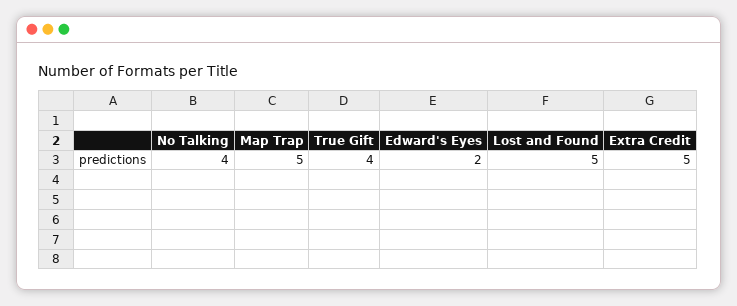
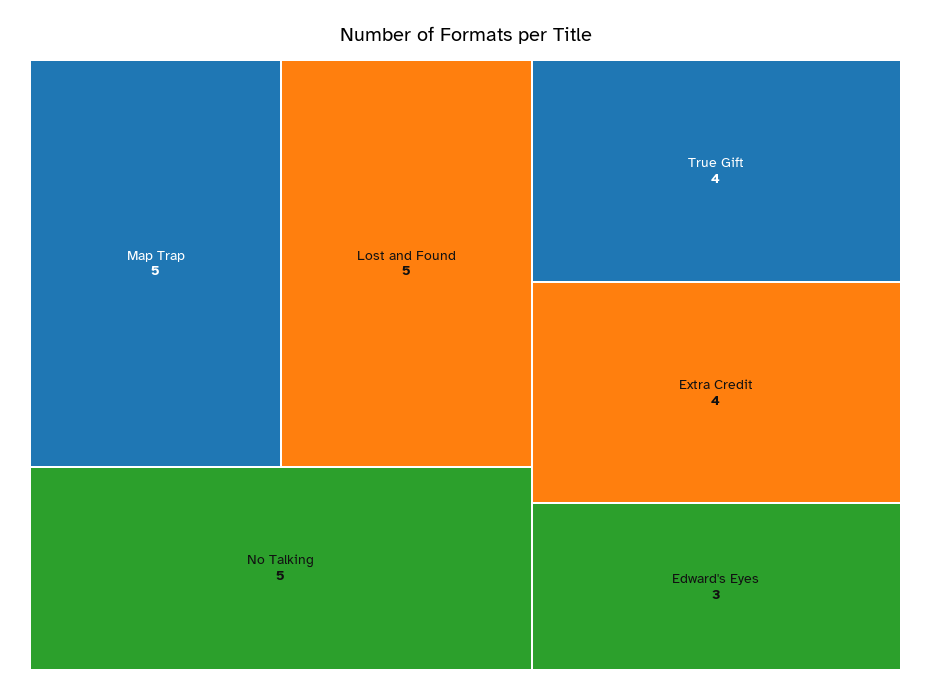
No Talking: 4 -> 5
Edward's Eyes: 2 -> 3
Extra Credit: 5 -> 4

